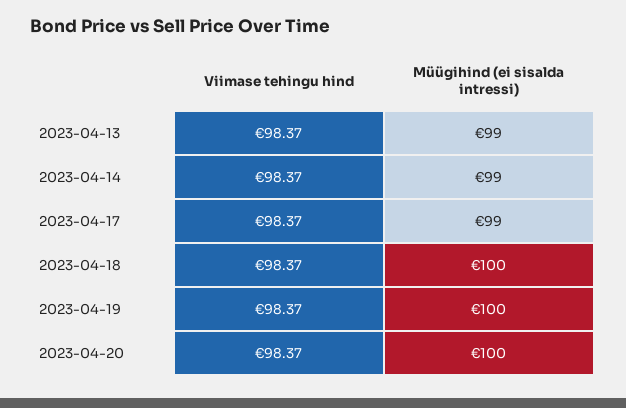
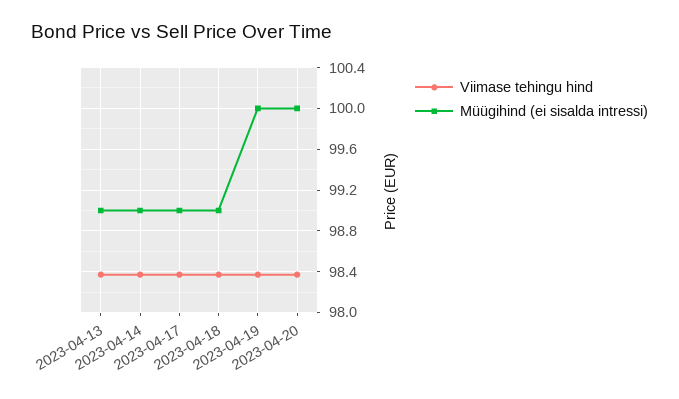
Müügihind (ei sisalda intressi), 2023-04-18: 100 -> 99

